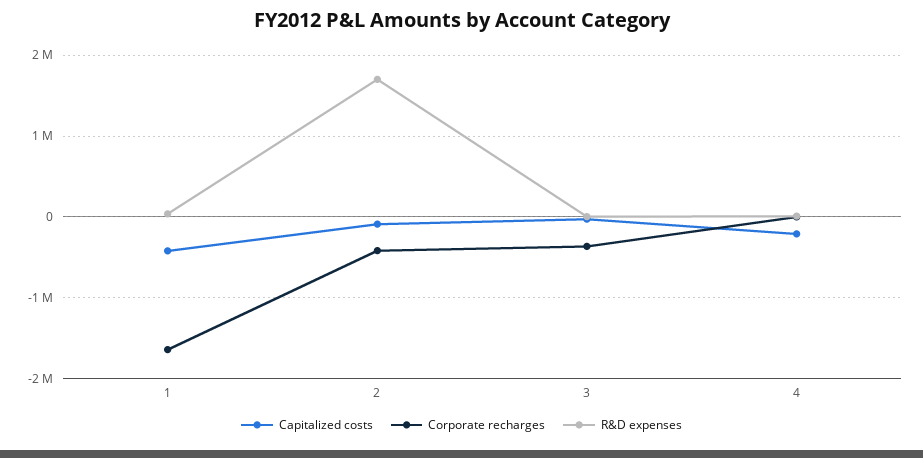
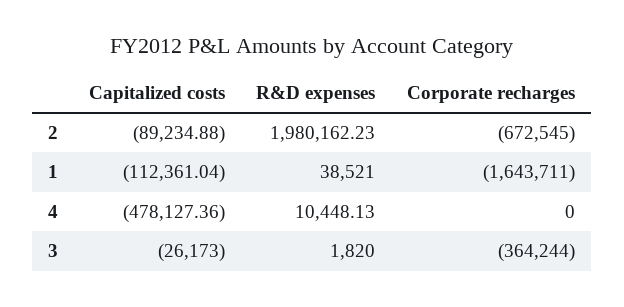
Capitalized costs, 1: -400000 -> -112361.04
Corporate recharges, 2: -400000 -> -672545
R&D expenses, 2: 1700000 -> 1980162.23
Capitalized costs, 4: -200000 -> -478127.36

